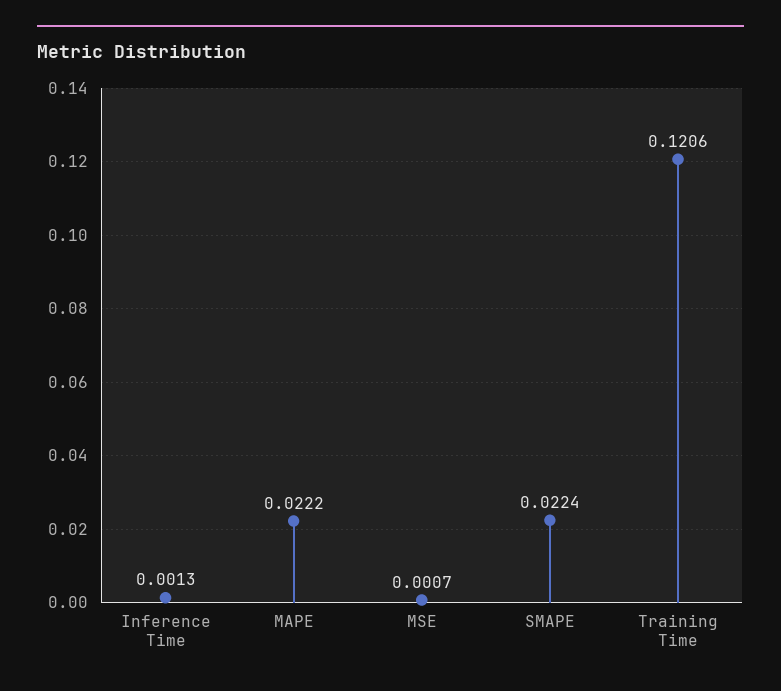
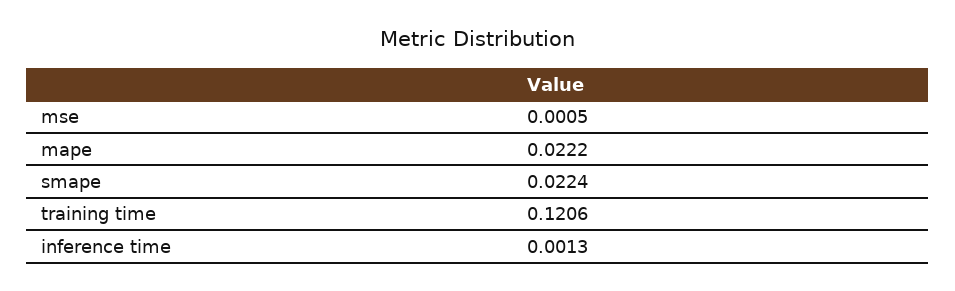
MSE: 0.0007 -> 0.0005

